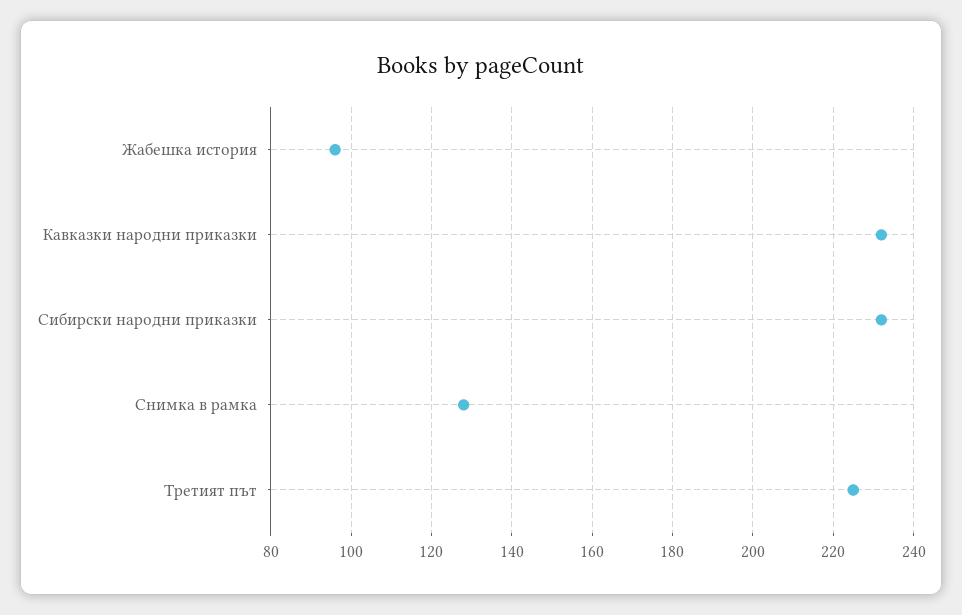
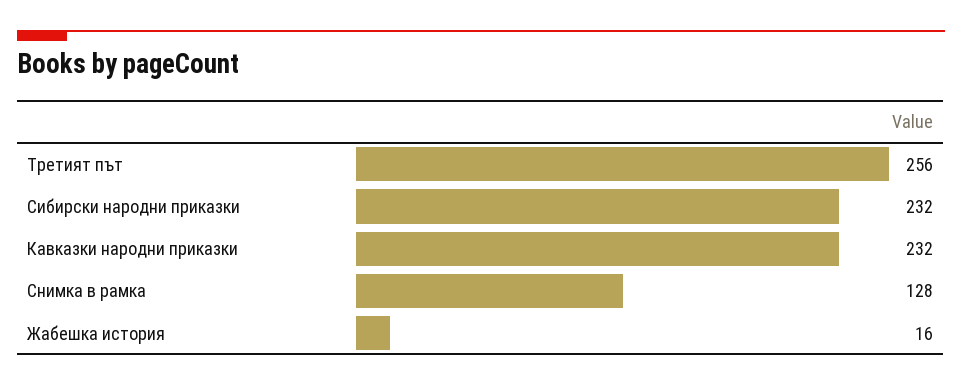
Жабешка история: 95 -> 16
Третият път: 225 -> 256

